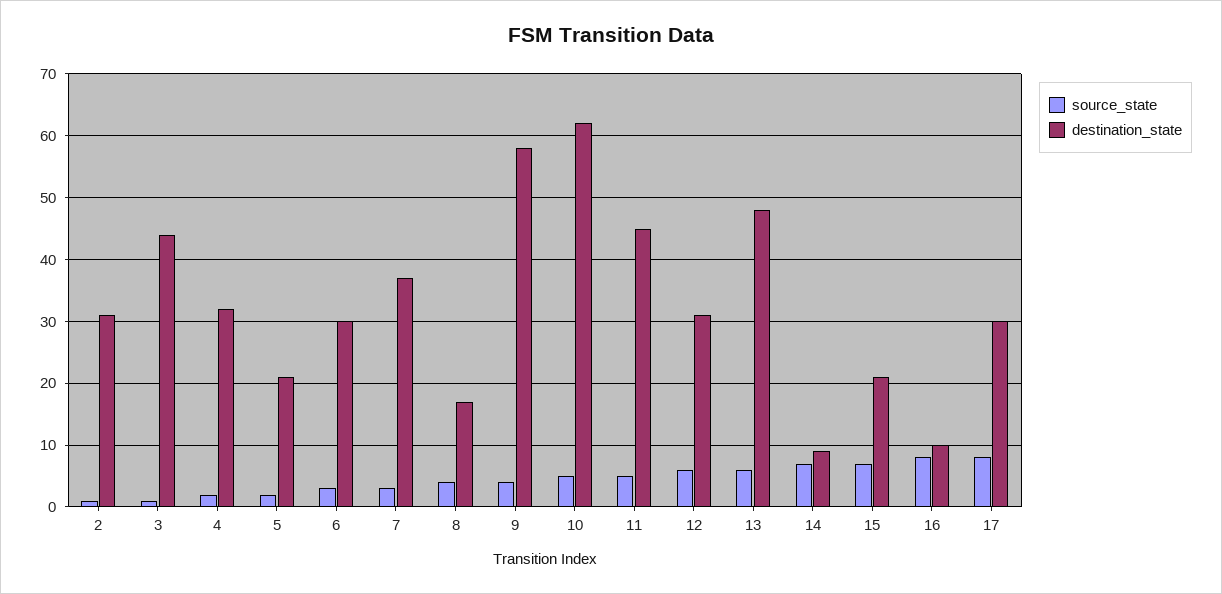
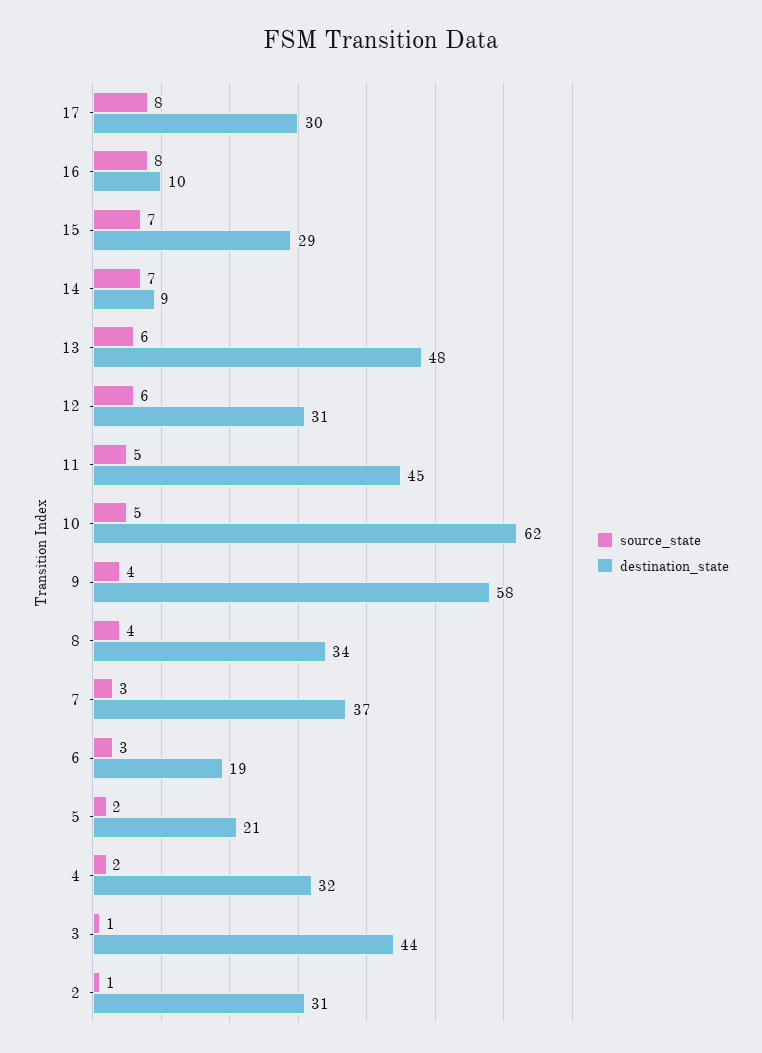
destination_state, 6: 30 -> 19
destination_state, 8: 17 -> 34
destination_state, 15: 21 -> 29

